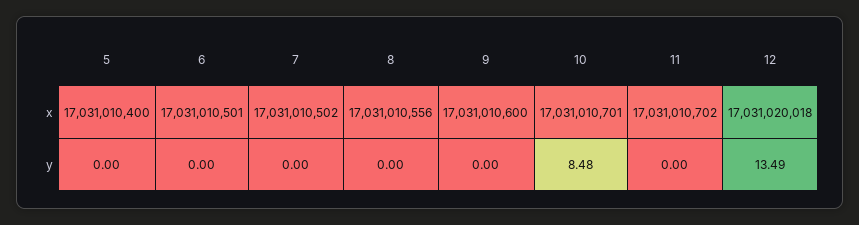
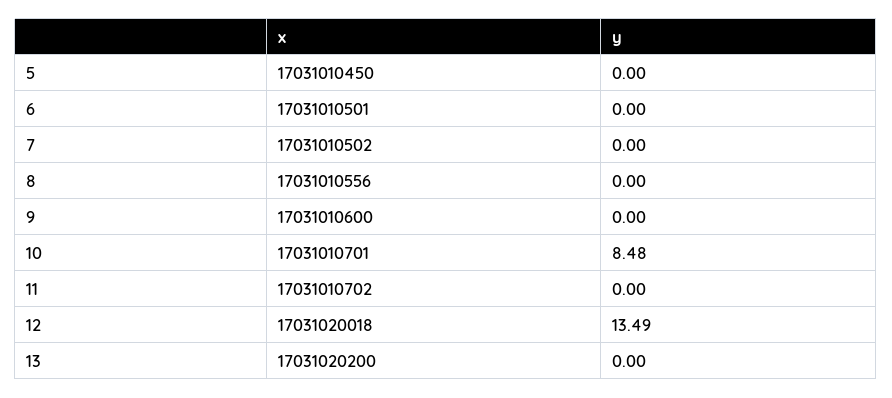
5, x: 17031010400 -> 17031010450
13, x: none -> 17031020200
13, y: none -> 0

